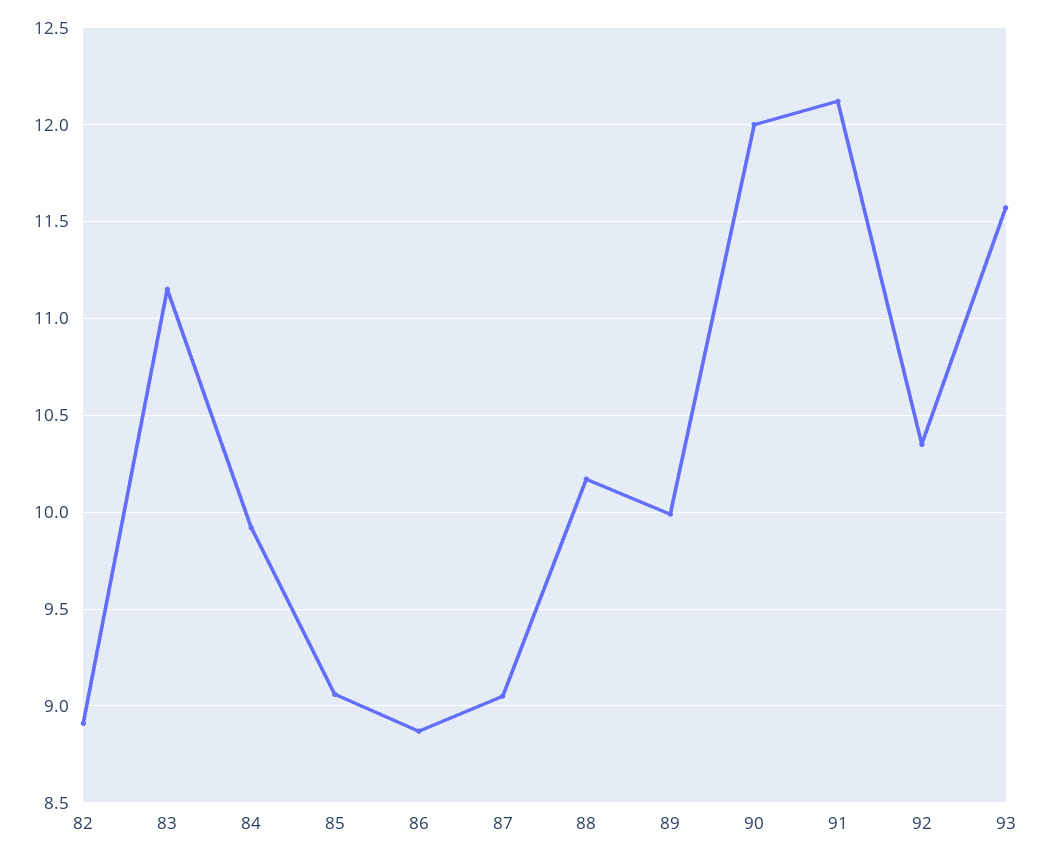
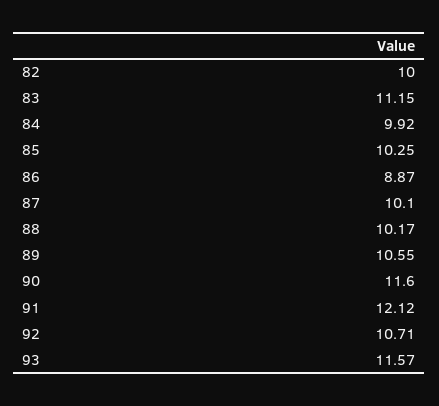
82: 8.9 -> 10
85: 9.05 -> 10.25
87: 9.05 -> 10.1
89: 10 -> 10.55
90: 12 -> 11.6
92: 10.35 -> 10.71

